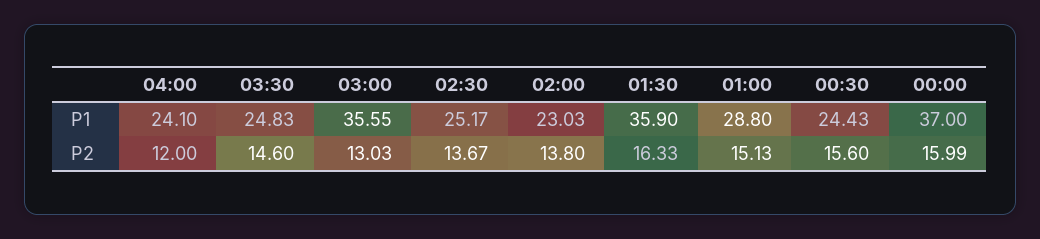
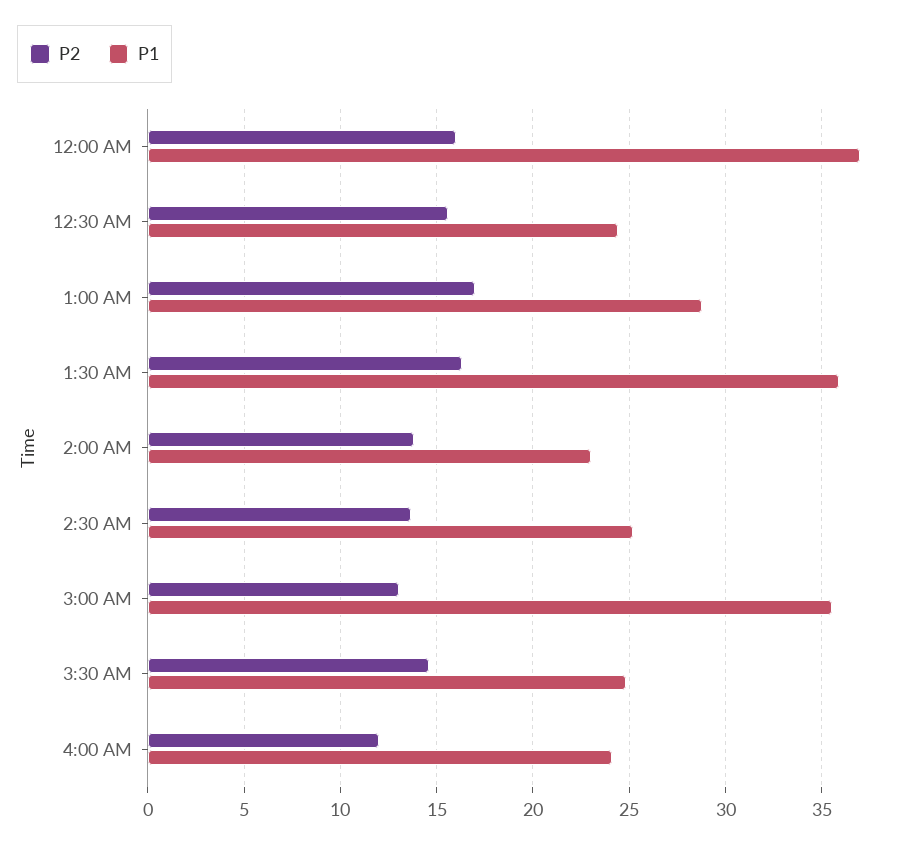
P2, 01:00: 15.13 -> 17

